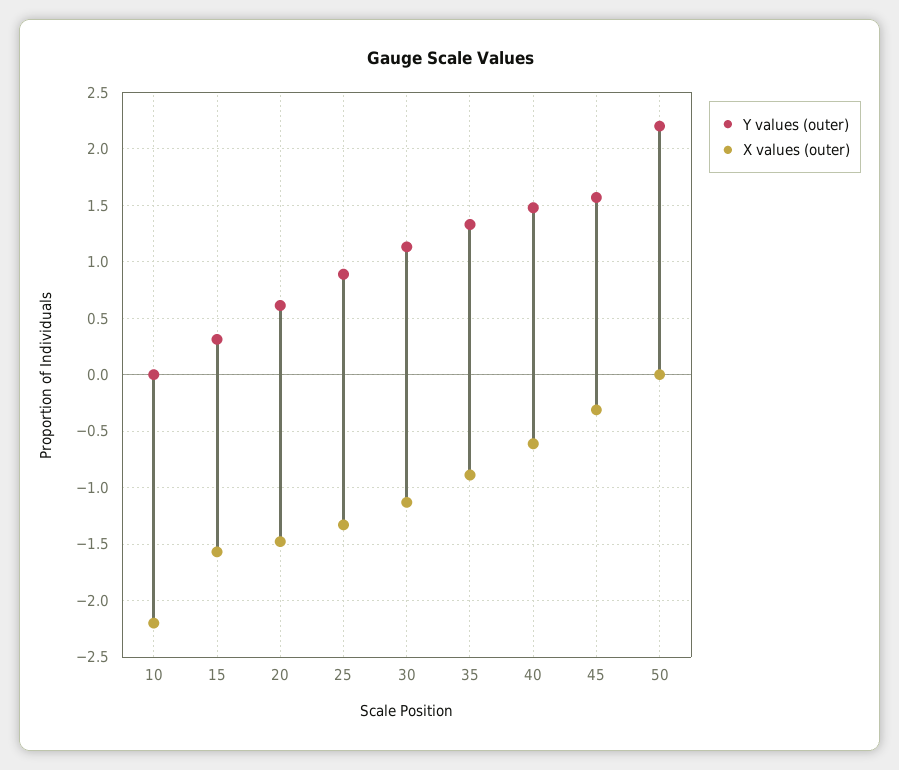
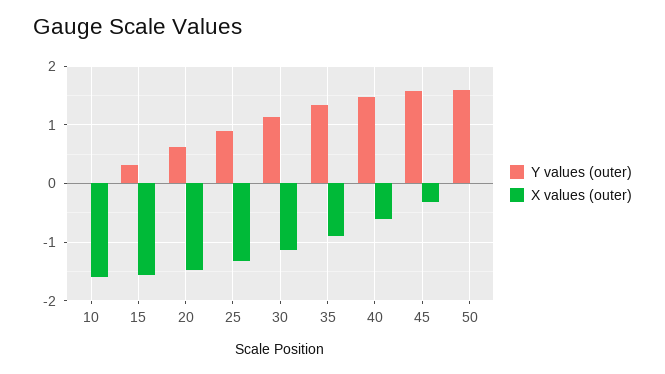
X values (outer), 10: -2.2 -> -1.6
Y values (outer), 50: 2.2 -> 1.6

